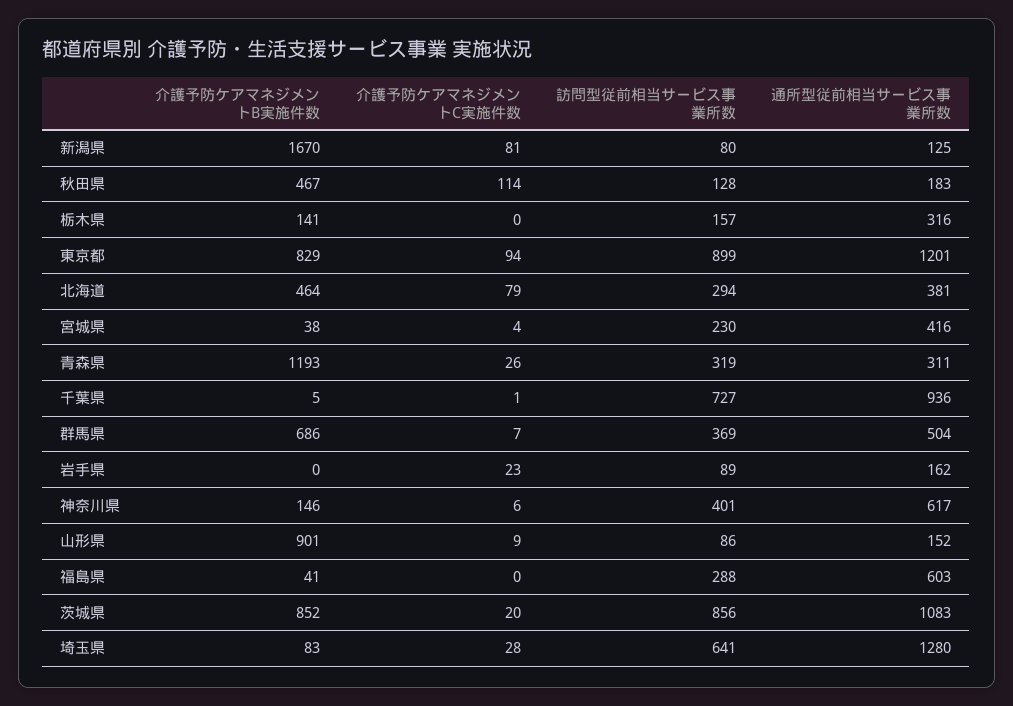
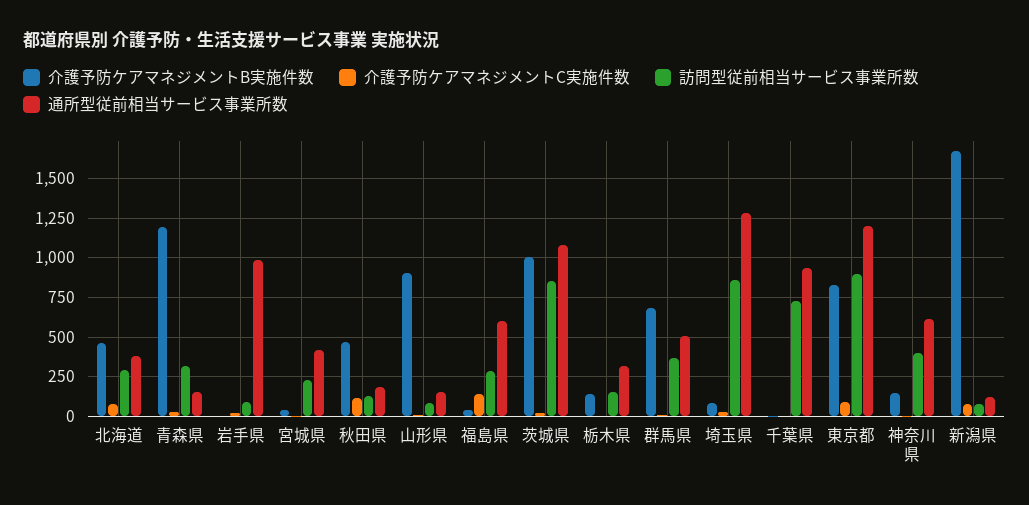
通所型従前相当サービス事業所数, 青森県: 311 -> 150
通所型従前相当サービス事業所数, 岩手県: 162 -> 1000
介護予防ケアマネジメントC実施件数, 福島県: 0 -> 150
介護予防ケアマネジメントB実施件数, 茨城県: 852 -> 1000
訪問型従前相当サービス事業所数, 埼玉県: 641 -> 850

